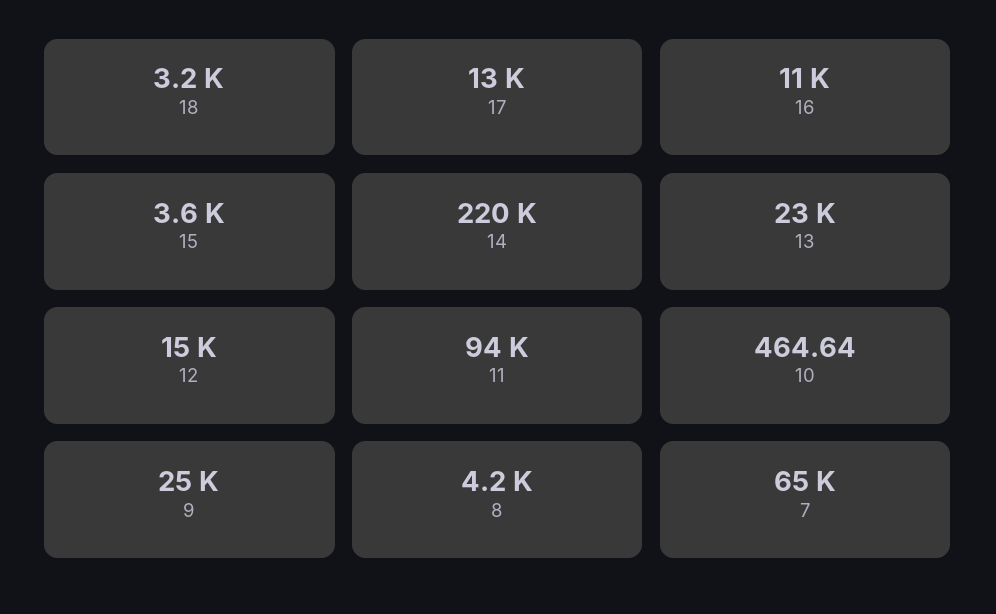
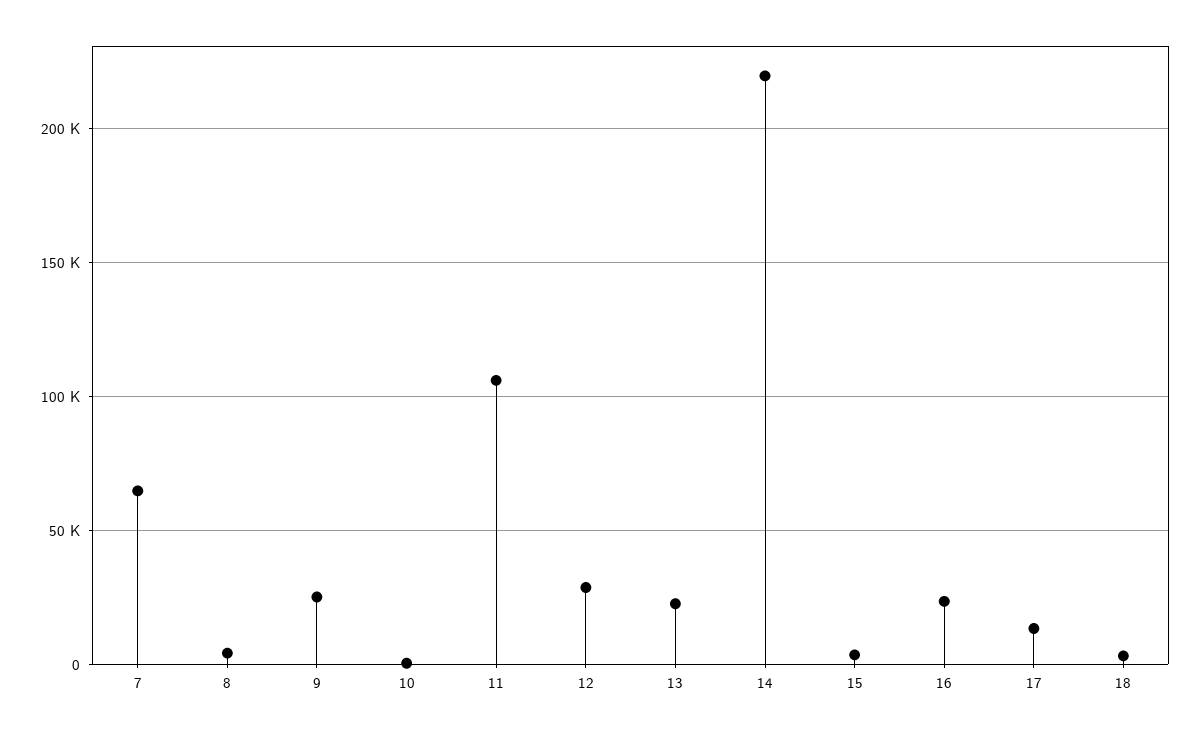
16: 11000 -> 25000
12: 15000 -> 30000
11: 94000 -> 105000

